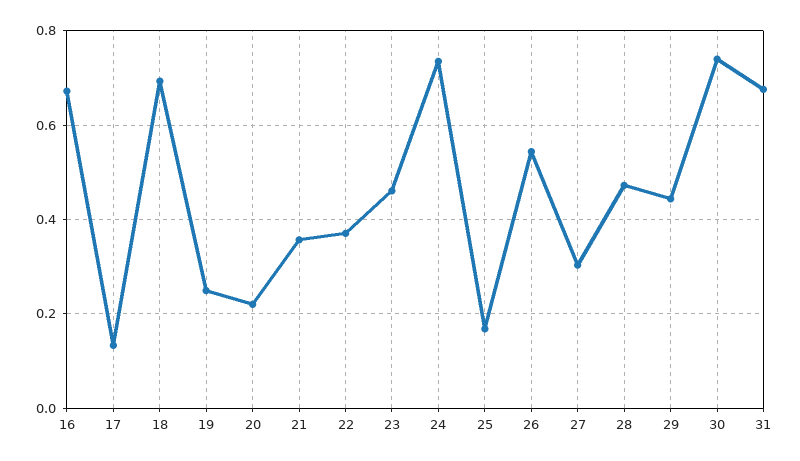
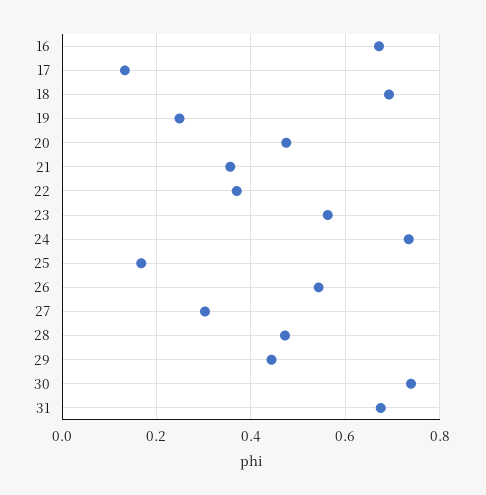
20: 0.22 -> 0.48
23: 0.46 -> 0.56

